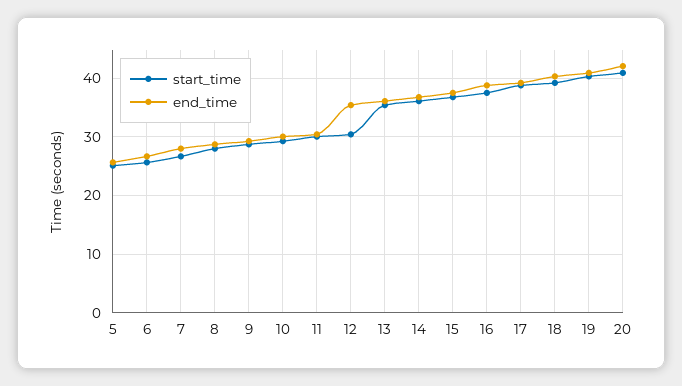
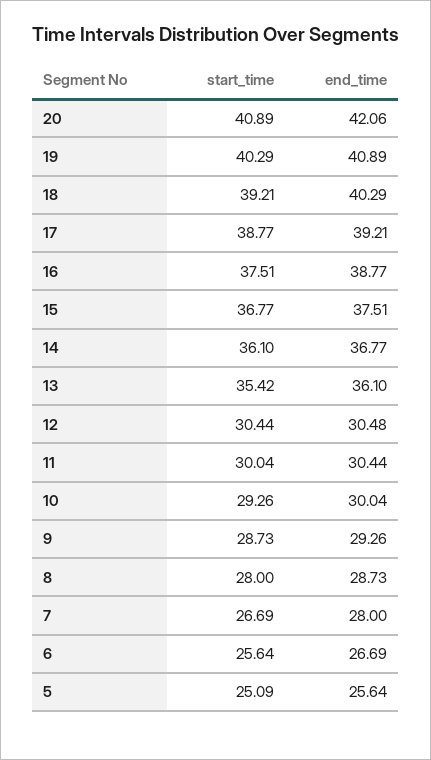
end_time, 12: 36 -> 30.48

